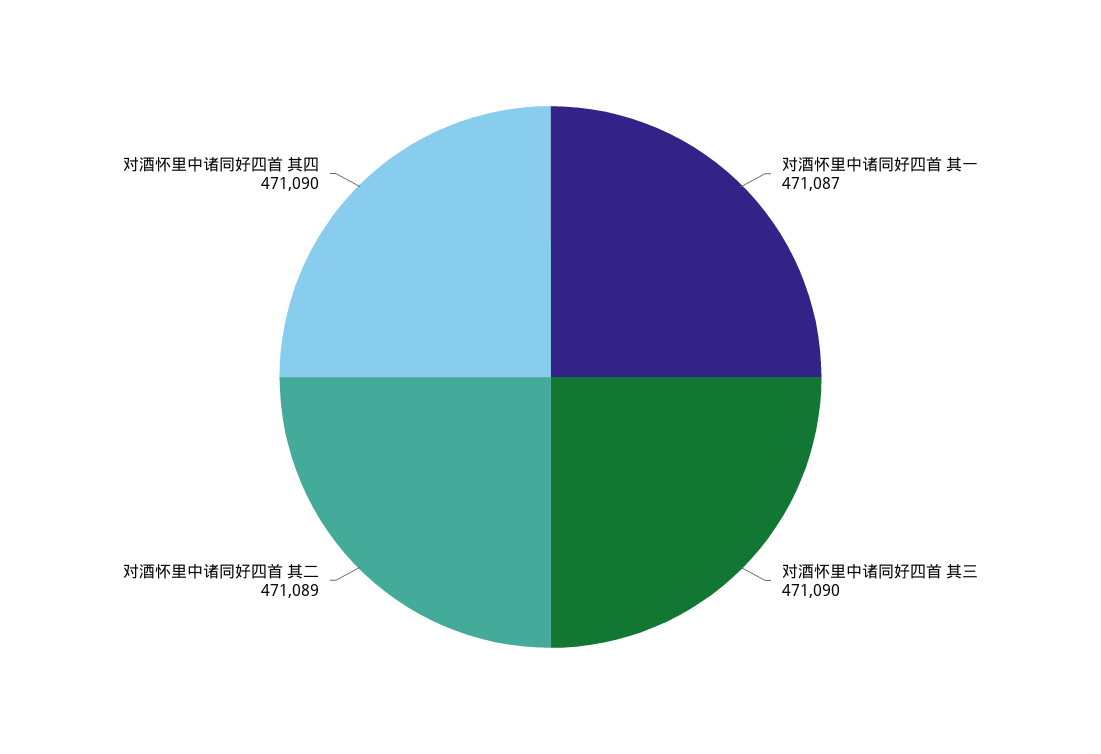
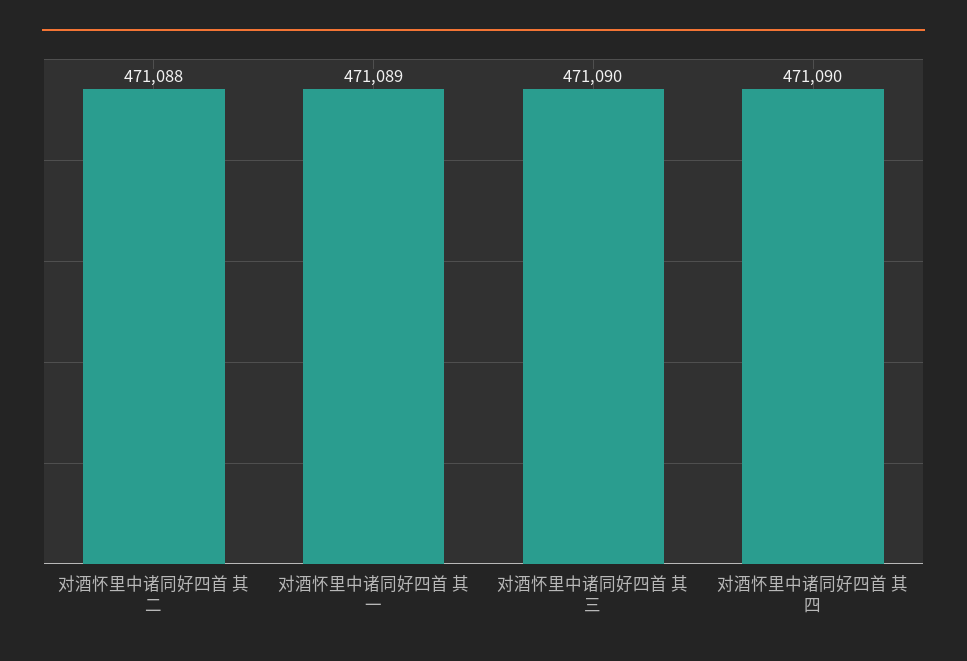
对酒怀里中诸同好四首 其一: 471087 -> 471089
对酒怀里中诸同好四首 其二: 471089 -> 471088

